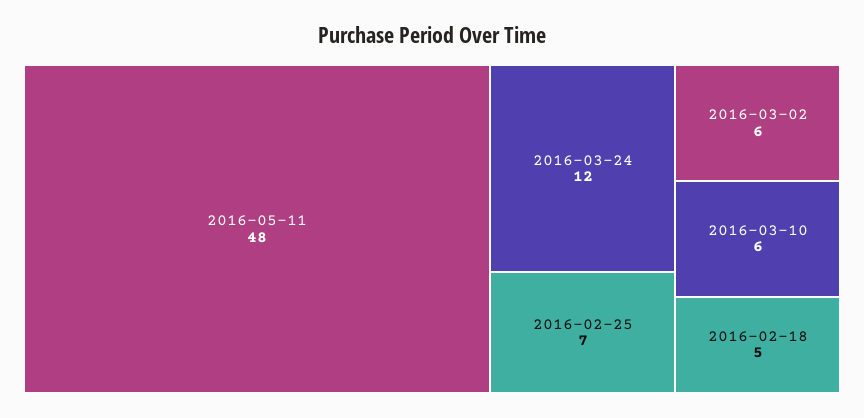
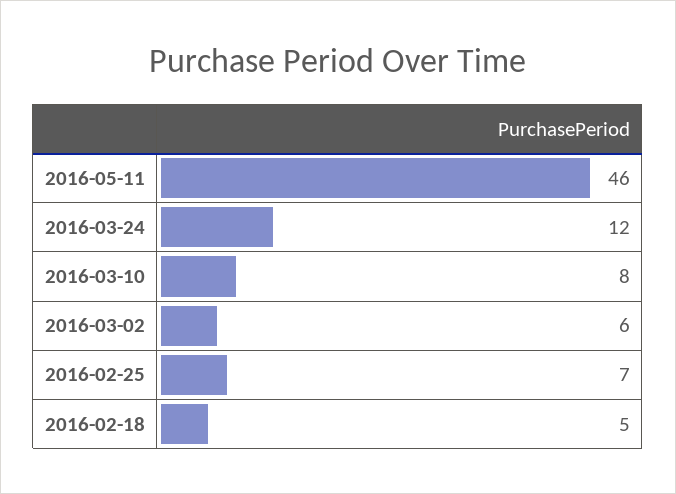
2016-05-11: 48 -> 46
2016-03-10: 6 -> 8

